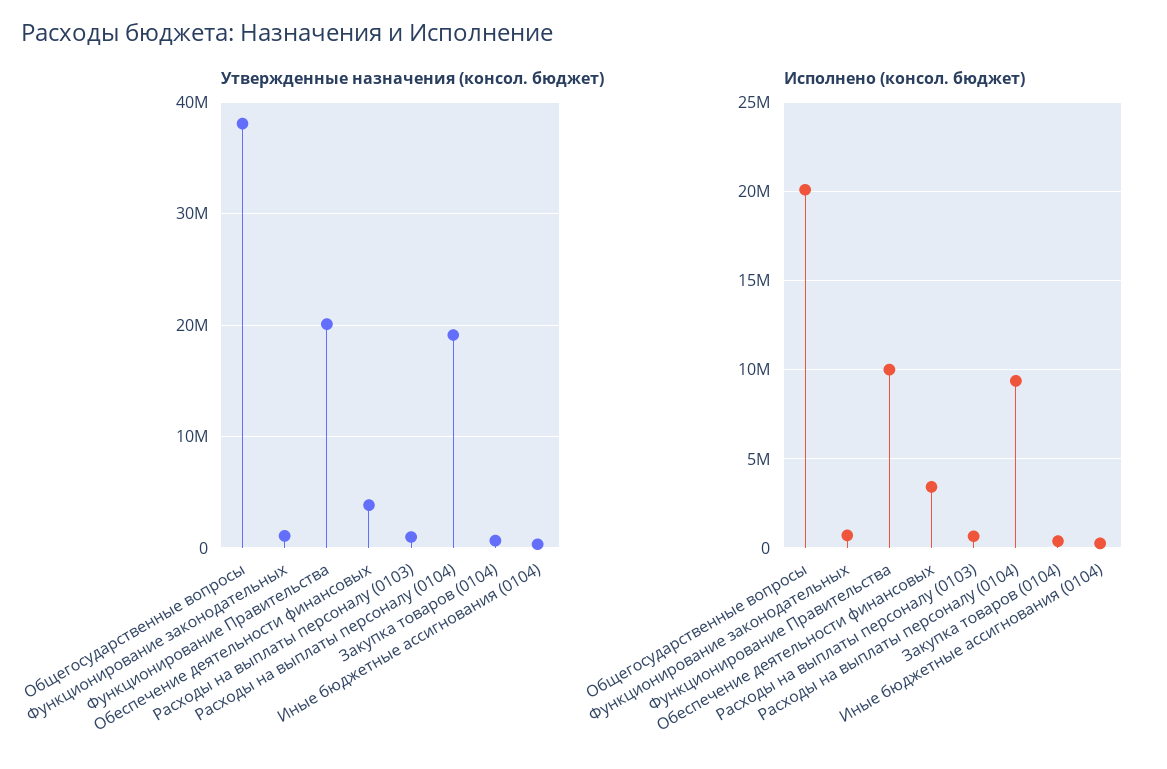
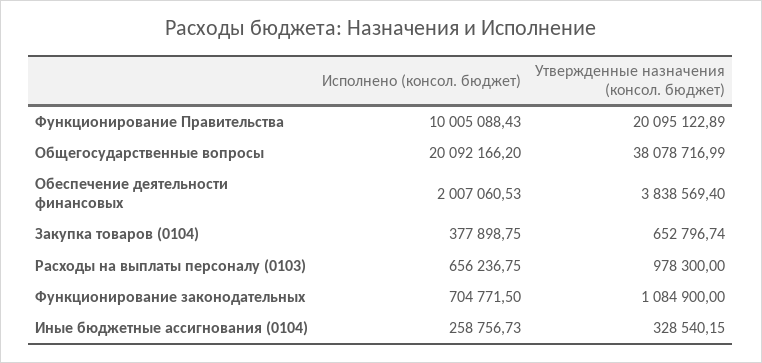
Утвержденные назначения (консол. бюджет), Расходы на выплаты персоналу (0104): 19000000 -> none
Исполнено (консол. бюджет), Обеспечение деятельности финансовых: 3500000 -> 2007060.53
Исполнено (консол. бюджет), Расходы на выплаты персоналу (0104): 9500000 -> none

